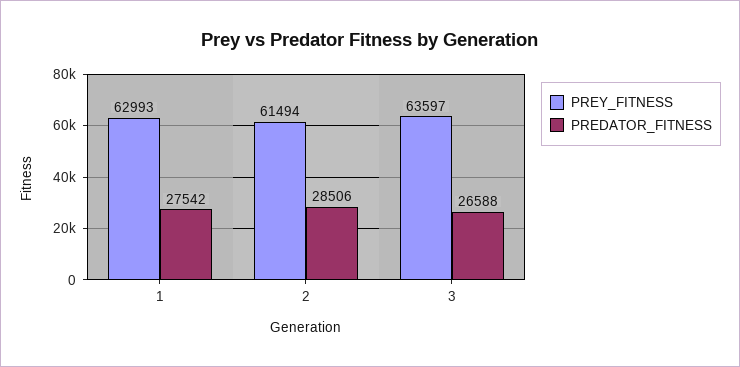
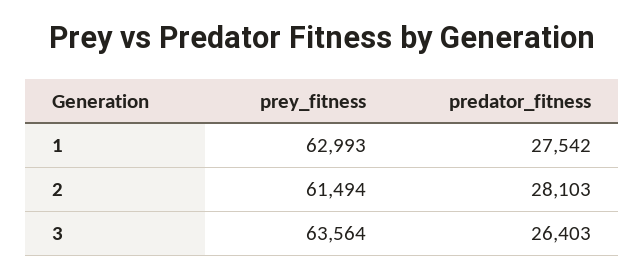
PREDATOR_FITNESS, 2: 28506 -> 28103
PREY_FITNESS, 3: 63597 -> 63564
PREDATOR_FITNESS, 3: 26588 -> 26403

